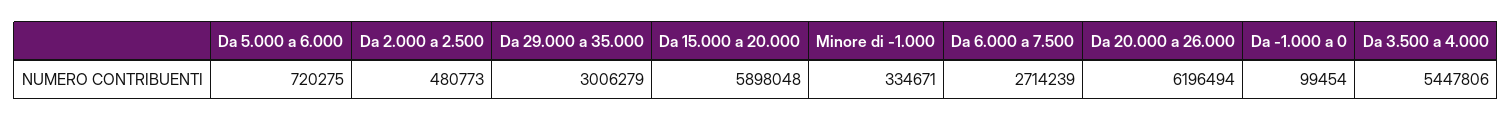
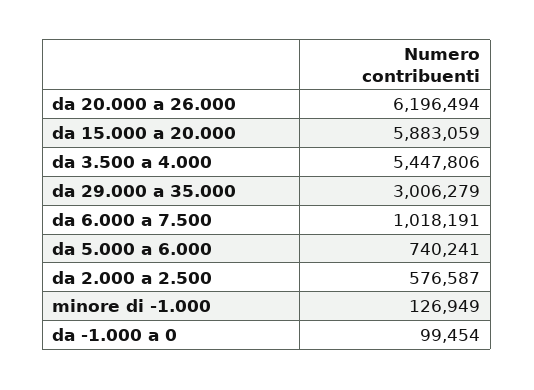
Da 5.000 a 6.000: 720275 -> 740241
Da 2.000 a 2.500: 480773 -> 576587
Da 15.000 a 20.000: 5898048 -> 5883059
Minore di -1.000: 334671 -> 126949
Da 6.000 a 7.500: 2714239 -> 1018191

